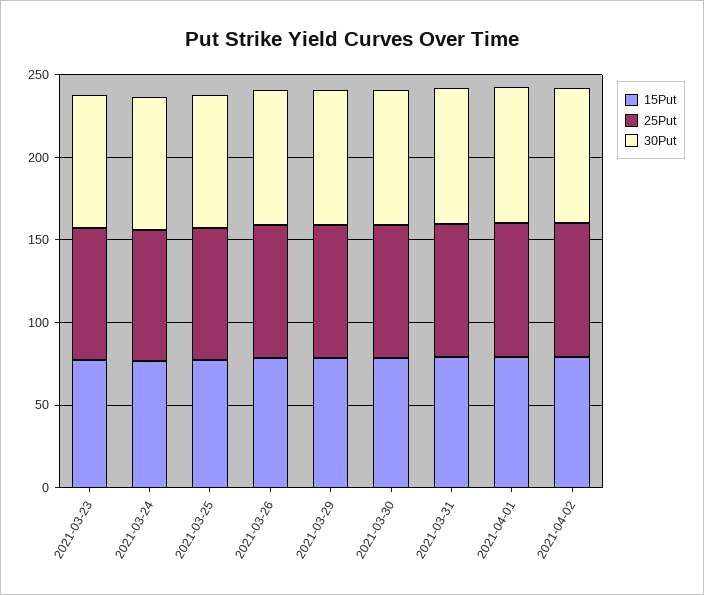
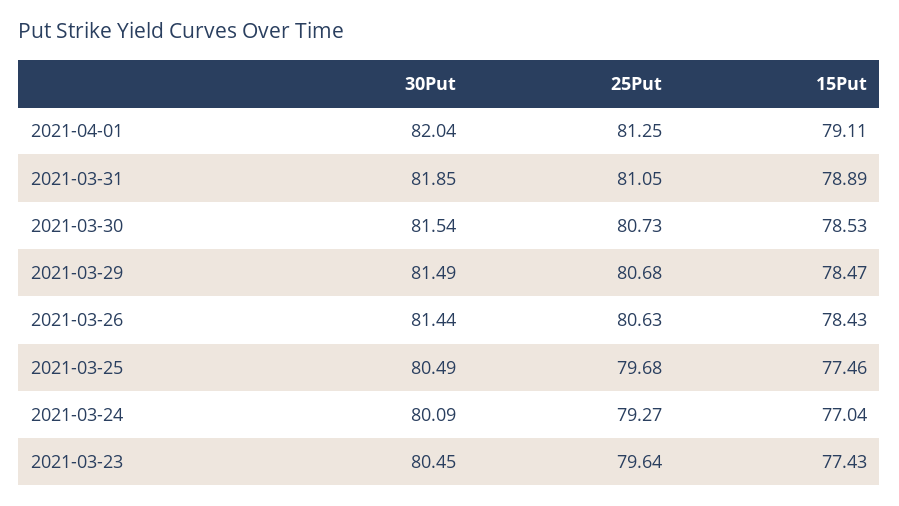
15Put, 2021-04-02: 80 -> none
25Put, 2021-04-02: 80 -> none
30Put, 2021-04-02: 80 -> none

